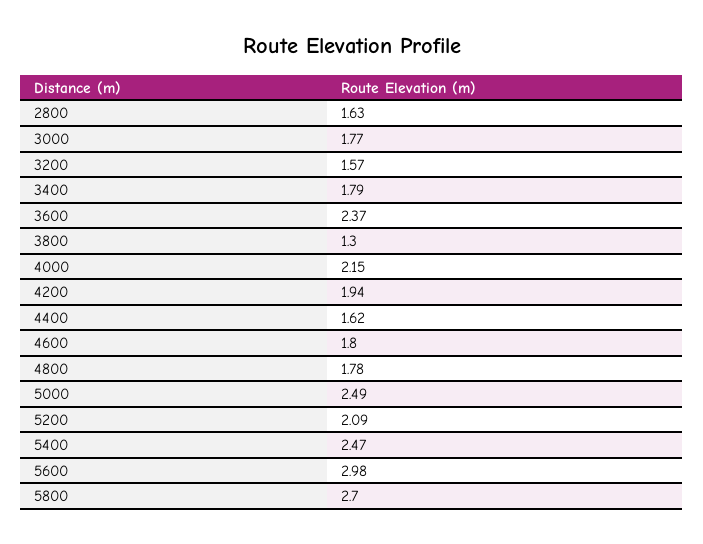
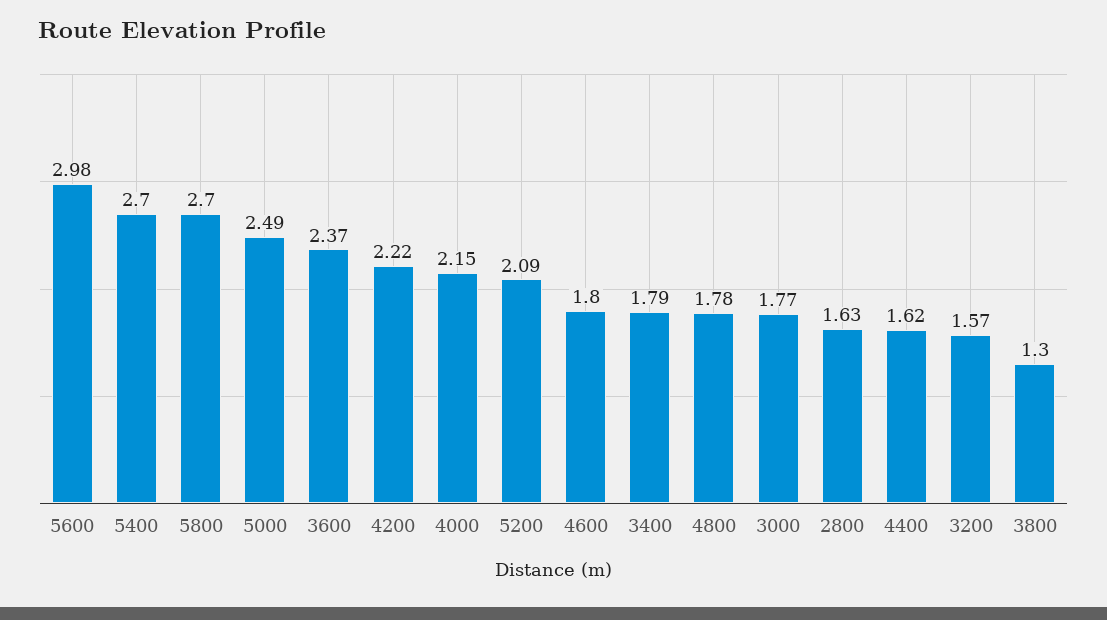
4200: 1.94 -> 2.22
5400: 2.47 -> 2.7

